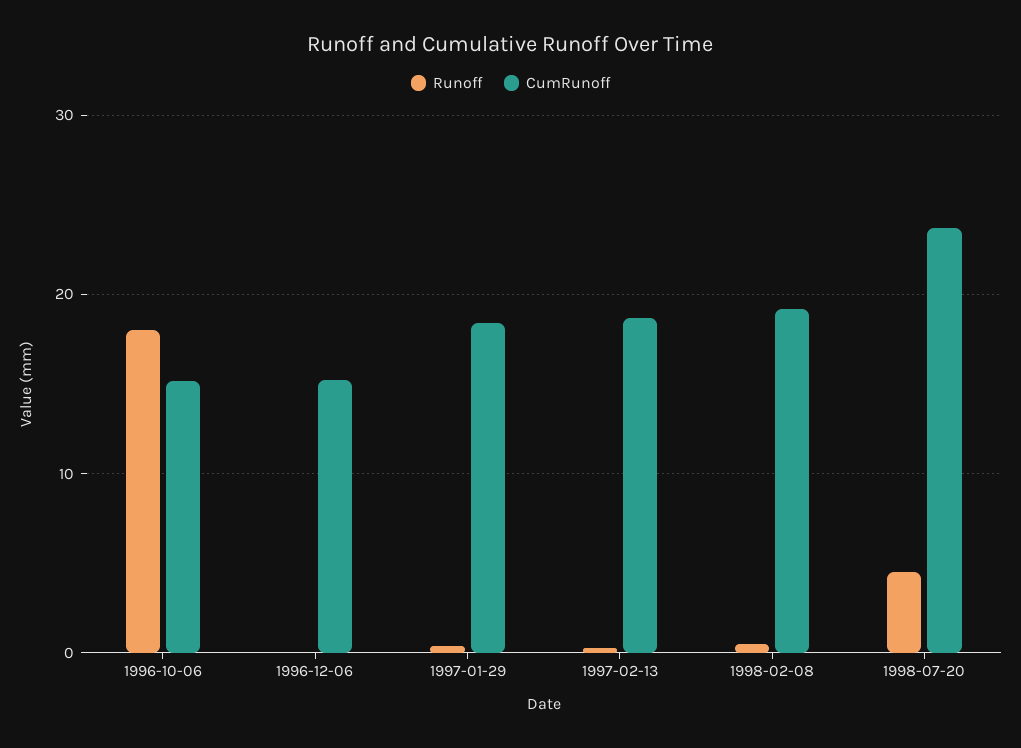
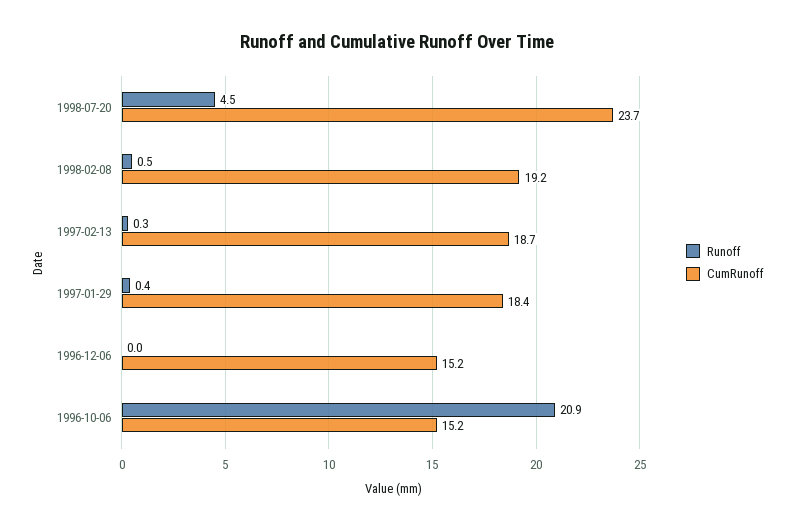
Runoff, 1996-10-06: 18 -> 20.9

